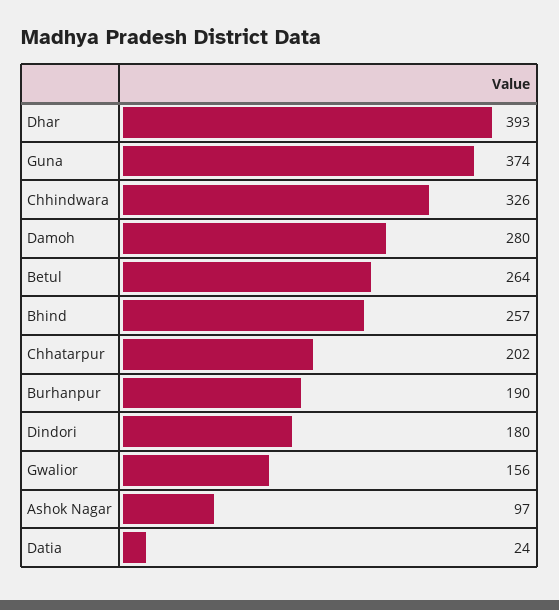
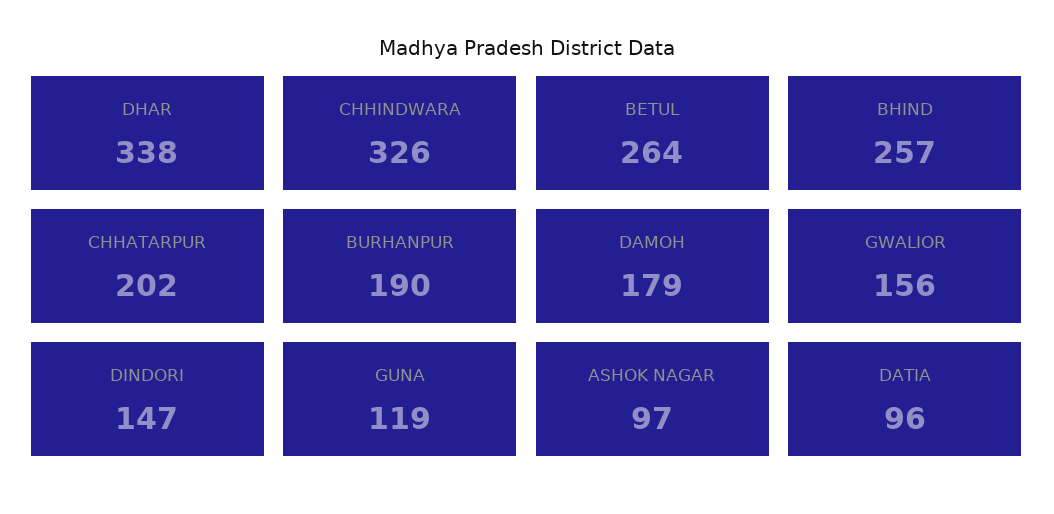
Dhar: 393 -> 338
Guna: 374 -> 119
Damoh: 280 -> 179
Dindori: 180 -> 147
Datia: 24 -> 96

